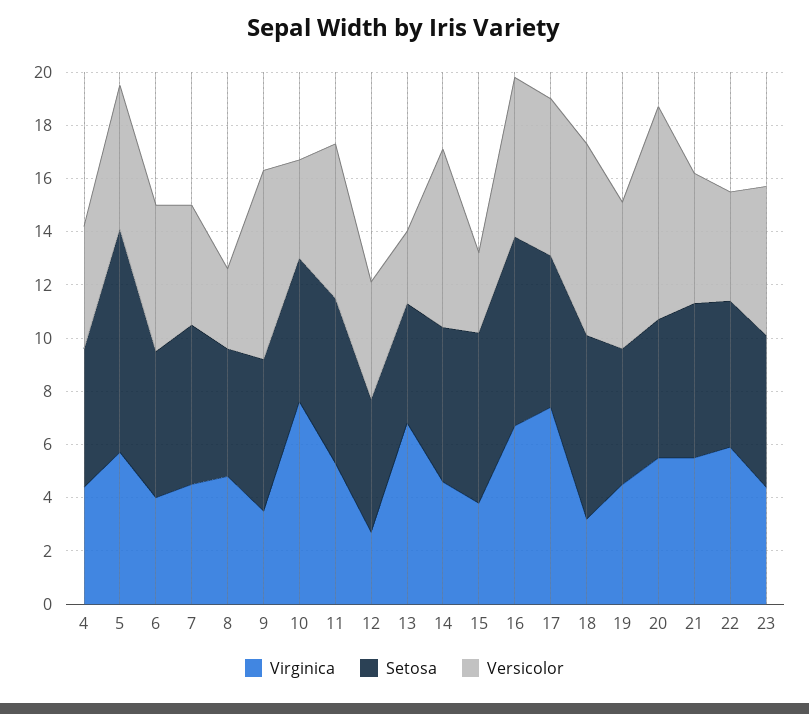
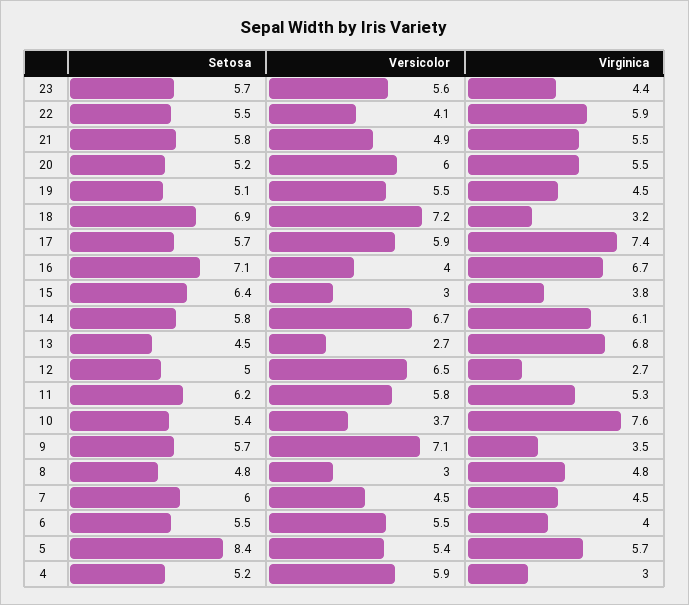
Virginica, 4: 4.5 -> 3
Versicolor, 4: 4.5 -> 5.9
Versicolor, 12: 4.5 -> 6.5
Virginica, 14: 4.5 -> 6.1
Versicolor, 16: 6 -> 4
Versicolor, 20: 8 -> 6

